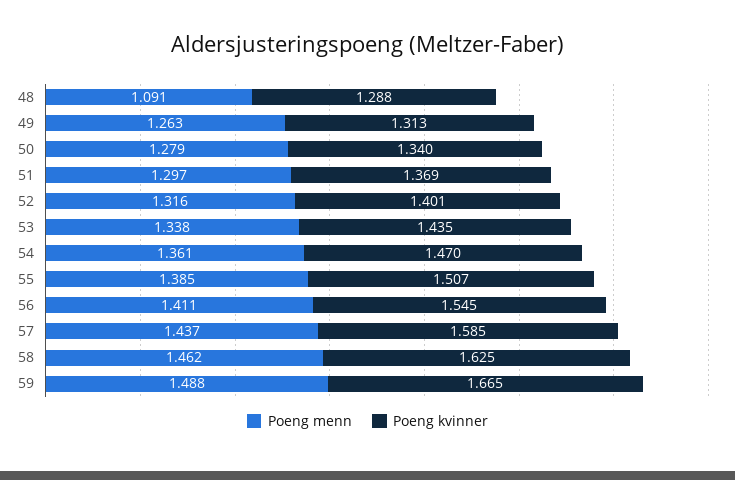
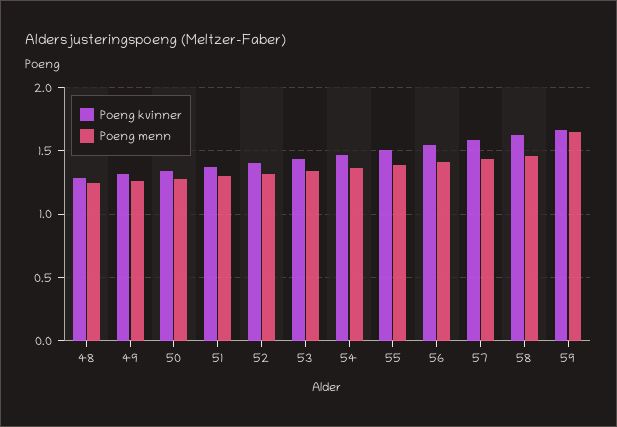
Poeng menn, 48: 1.091 -> 1.25
Poeng menn, 59: 1.488 -> 1.65

